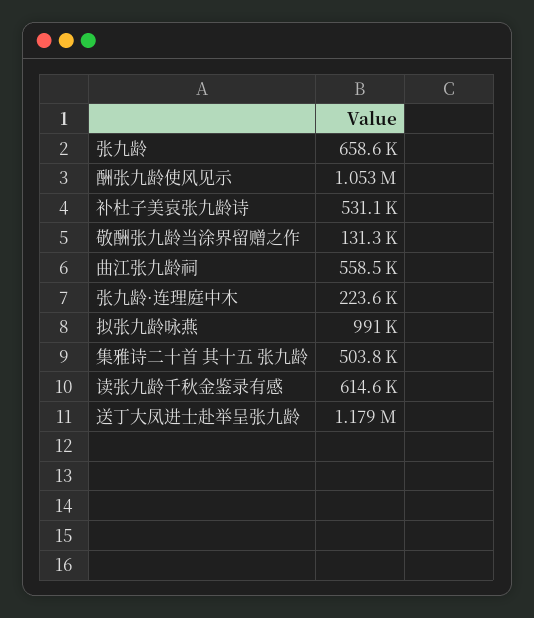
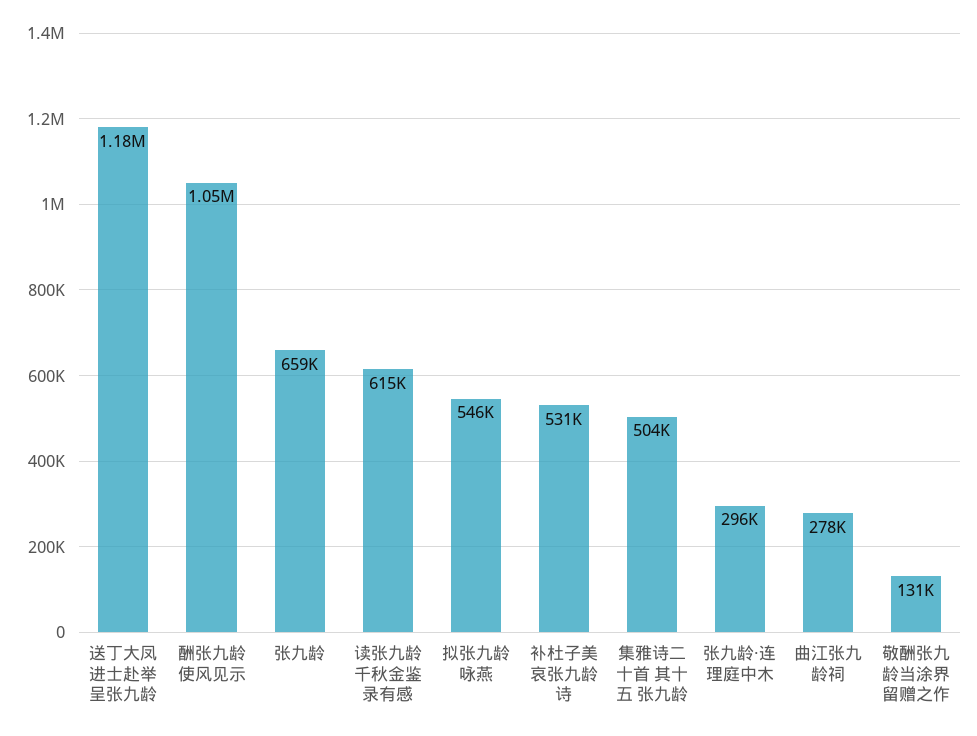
曲江张九龄祠: 558500 -> 278000
张九龄·连理庭中木: 223600 -> 296000
拟张九龄咏燕: 991000 -> 546000

